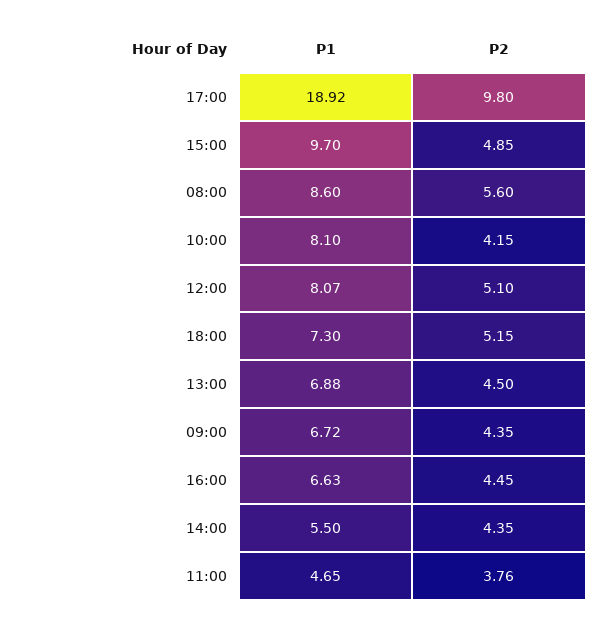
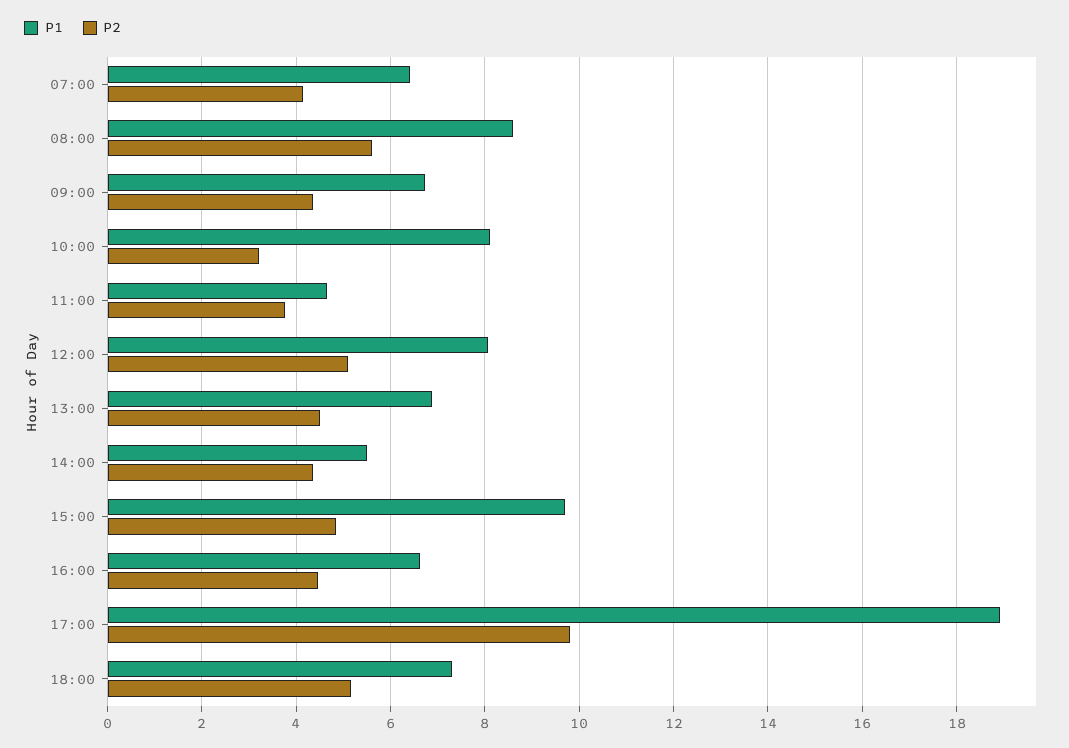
P2, 10:00: 4.15 -> 3.2
P1, 07:00: none -> 6.4
P2, 07:00: none -> 4.2

